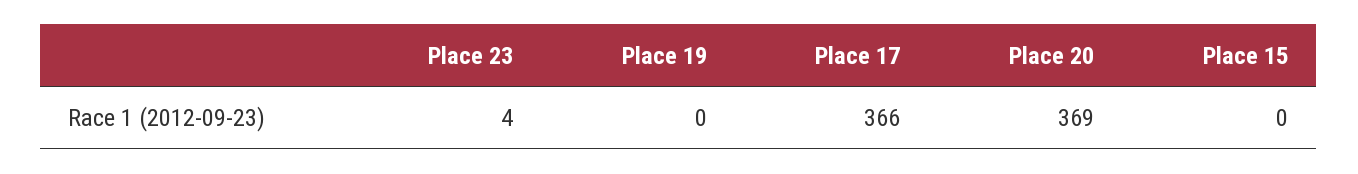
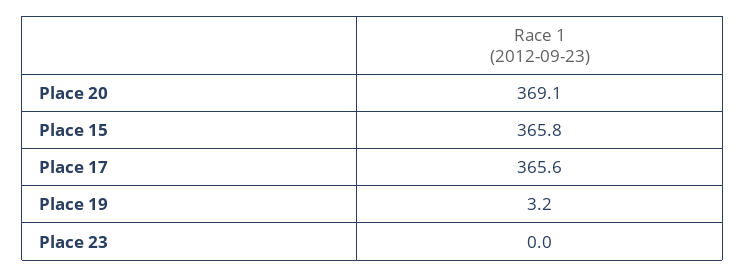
Place 23: 4 -> 0
Place 19: 0 -> 3.2
Place 15: 0 -> 365.8

